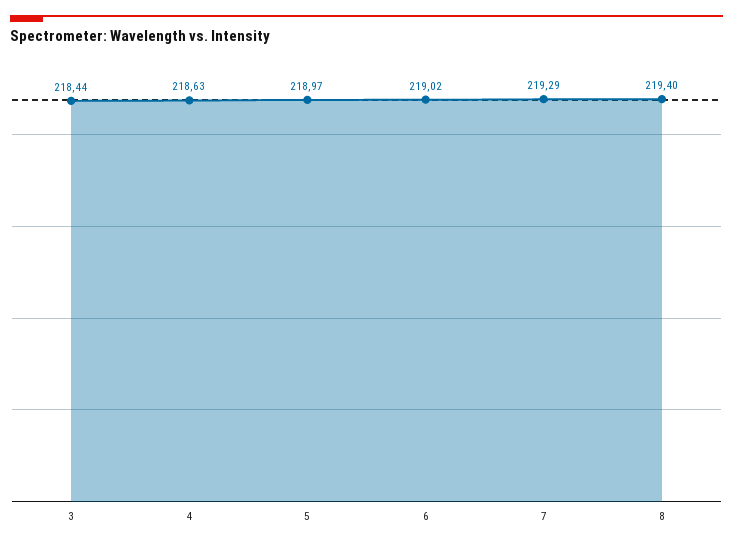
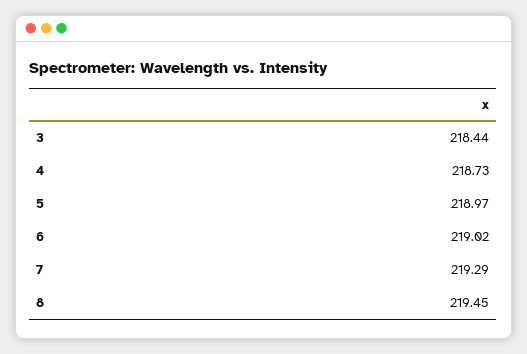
4: 218.63 -> 218.73
8: 219.4 -> 219.45

